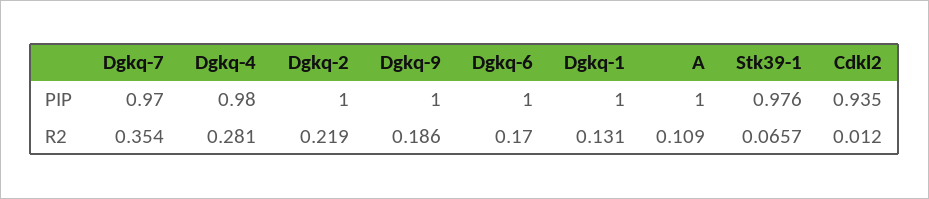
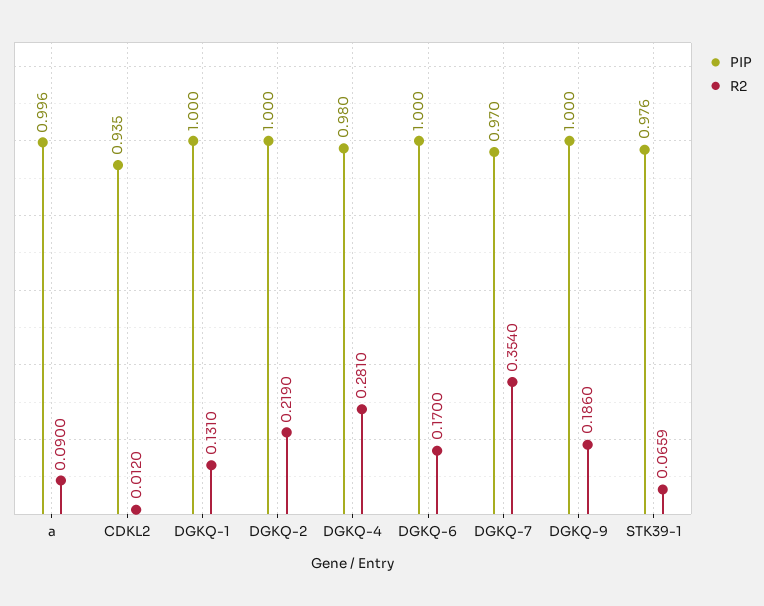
PIP, A: 1 -> 0.996
R2, A: 0.109 -> 0.09
R2, Stk39-1: 0.0657 -> 0.0659

